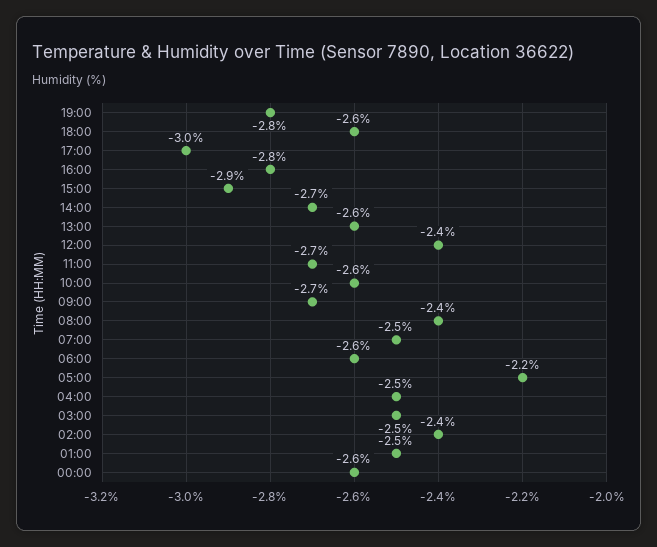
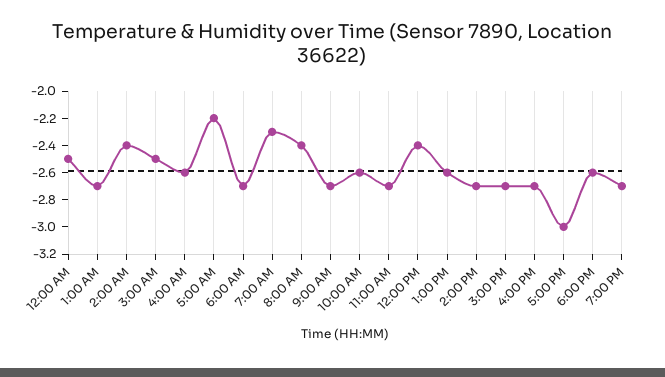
19:00: -2.8 -> -2.7
16:00: -2.8 -> -2.7
15:00: -2.9 -> -2.7
07:00: -2.5 -> -2.3
06:00: -2.6 -> -2.7
04:00: -2.5 -> -2.6
01:00: -2.5 -> -2.7
00:00: -2.6 -> -2.5

